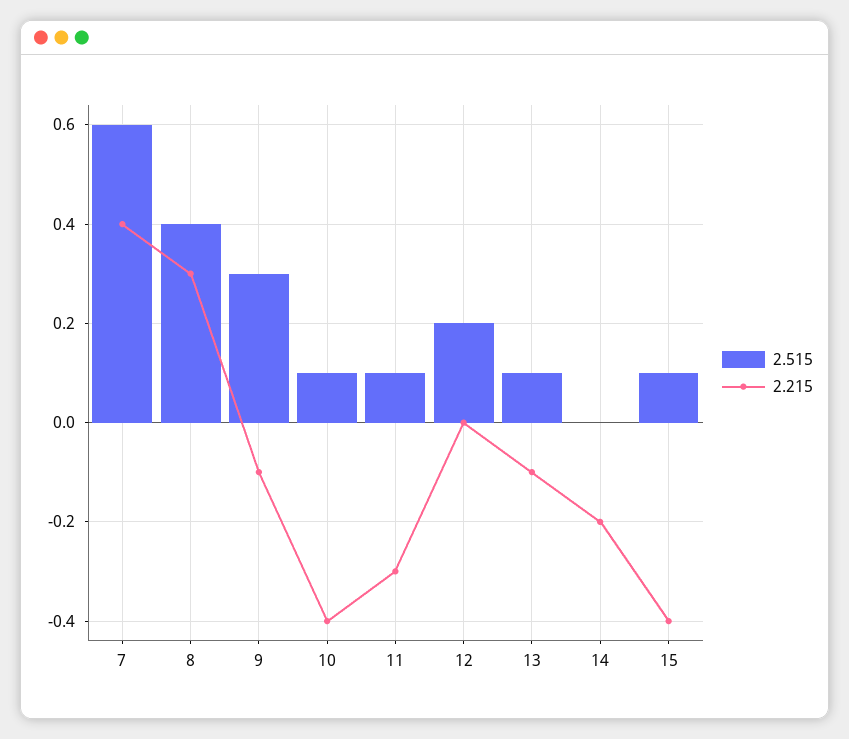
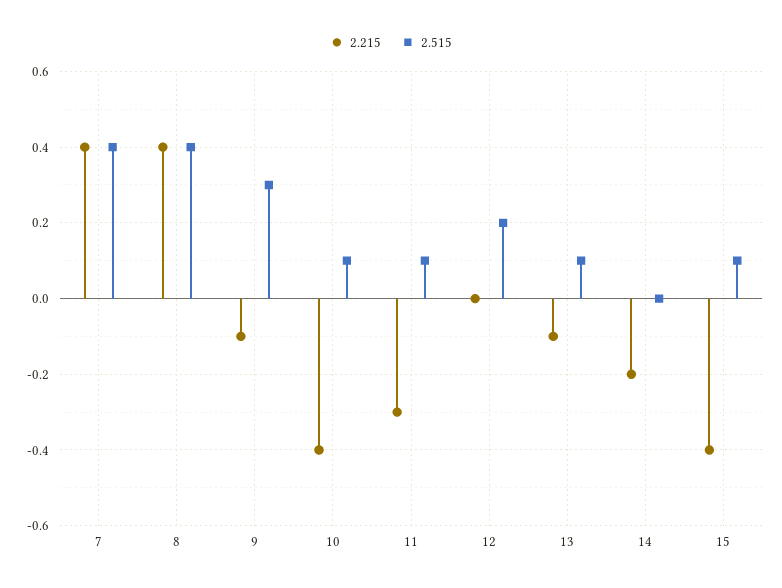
2.515, 7: 0.6 -> 0.4
2.215, 8: 0.3 -> 0.4

